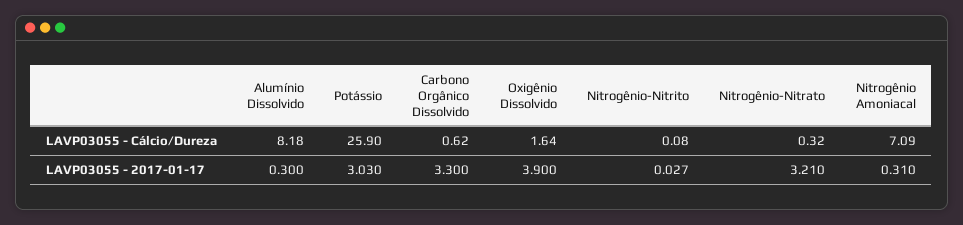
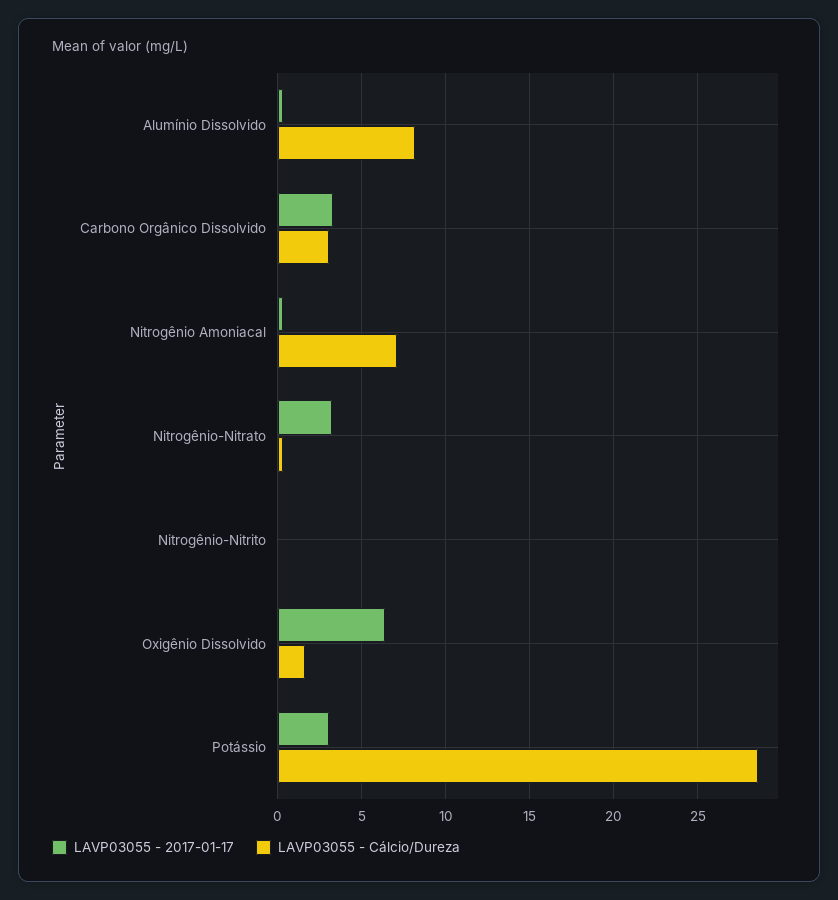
LAVP03055 - Cálcio/Dureza, Potássio: 25.9 -> 28.5
LAVP03055 - Cálcio/Dureza, Carbono Orgânico Dissolvido: 0.62 -> 3
LAVP03055 - 2017-01-17, Oxigênio Dissolvido: 3.9 -> 6.5

